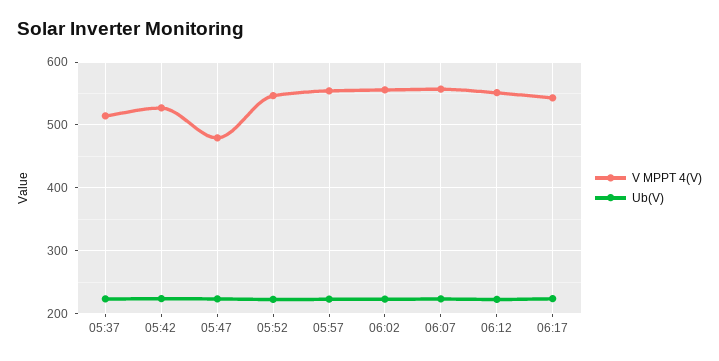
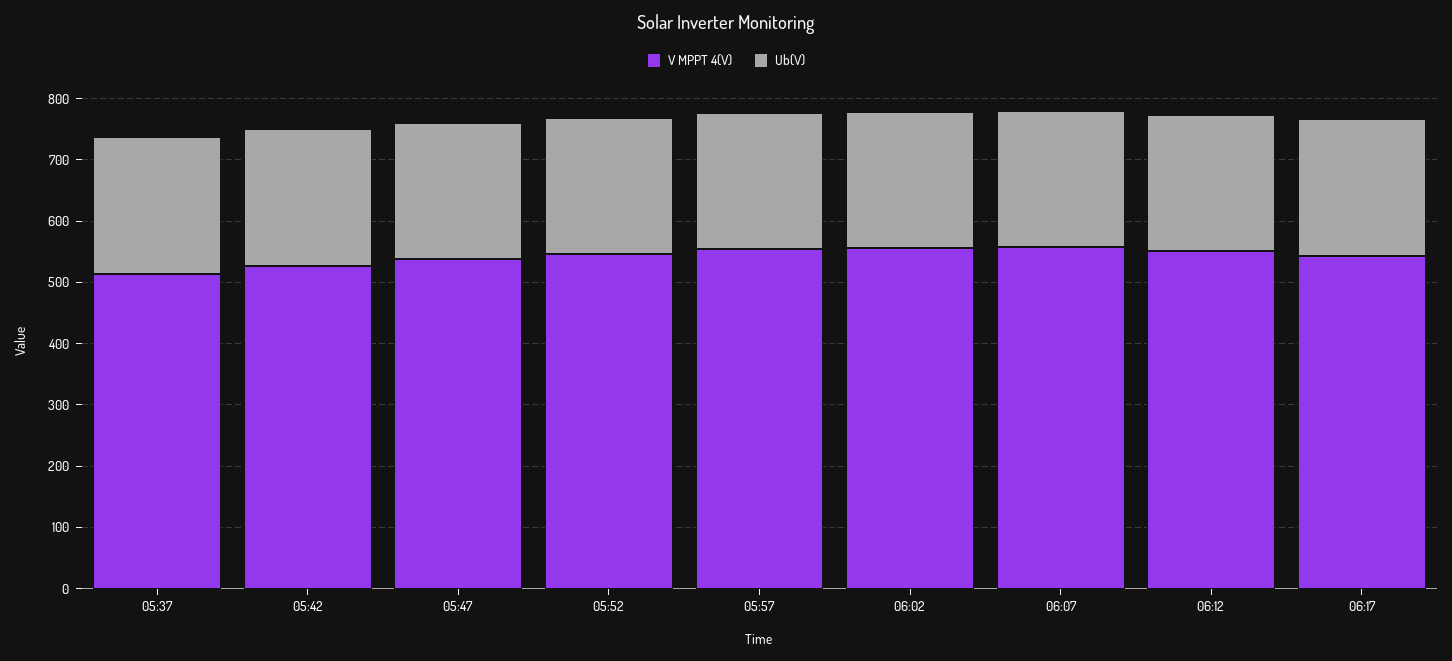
V MPPT 4(V), 05:47: 480 -> 540

